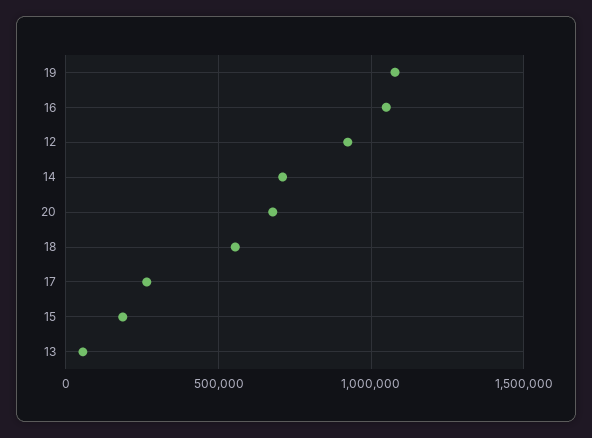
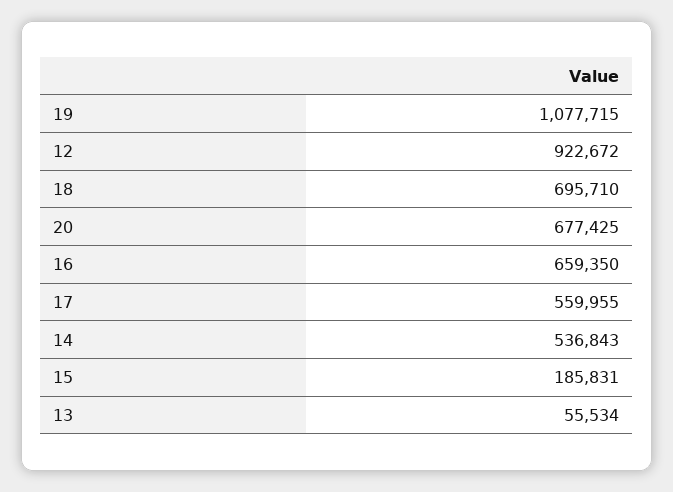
16: 1050000 -> 659350
14: 700000 -> 536843
18: 550000 -> 695710
17: 250000 -> 559955

